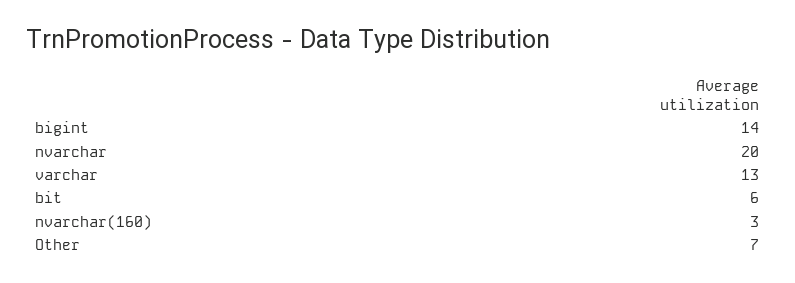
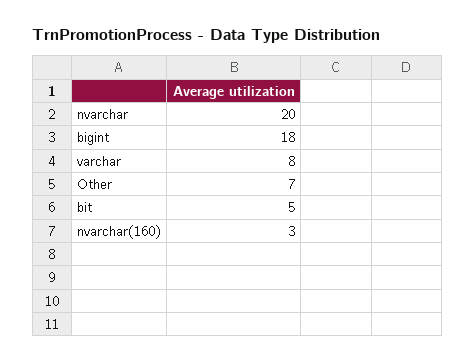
bigint: 14 -> 18
varchar: 13 -> 8
bit: 6 -> 5

